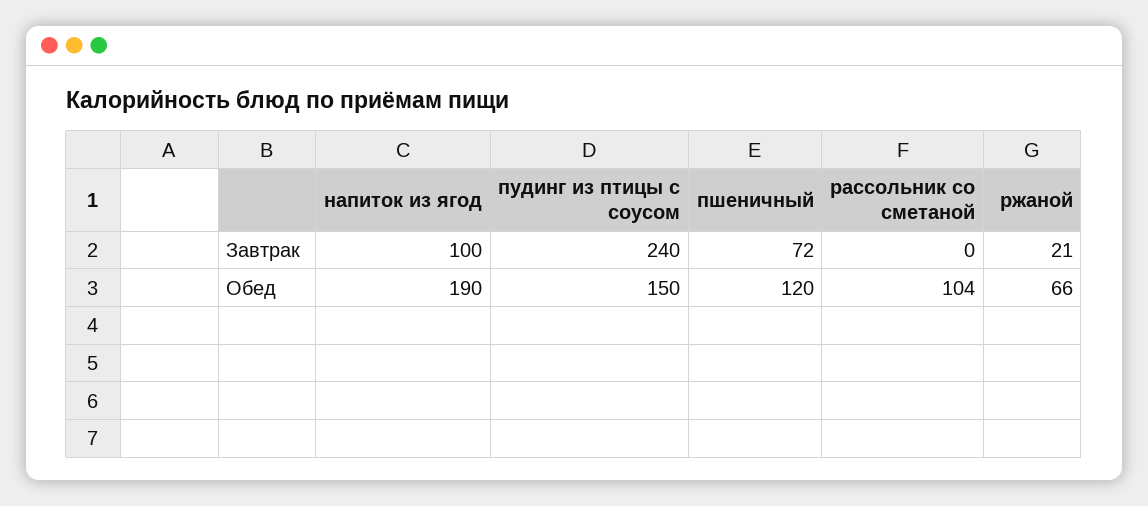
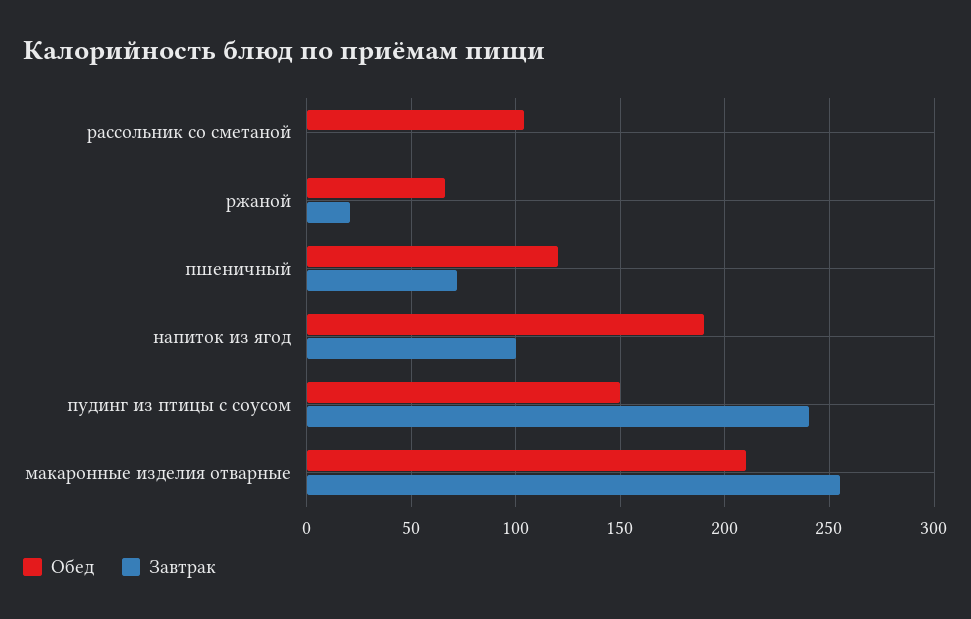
Обед, макаронные изделия отварные: none -> 210
Завтрак, макаронные изделия отварные: none -> 255

